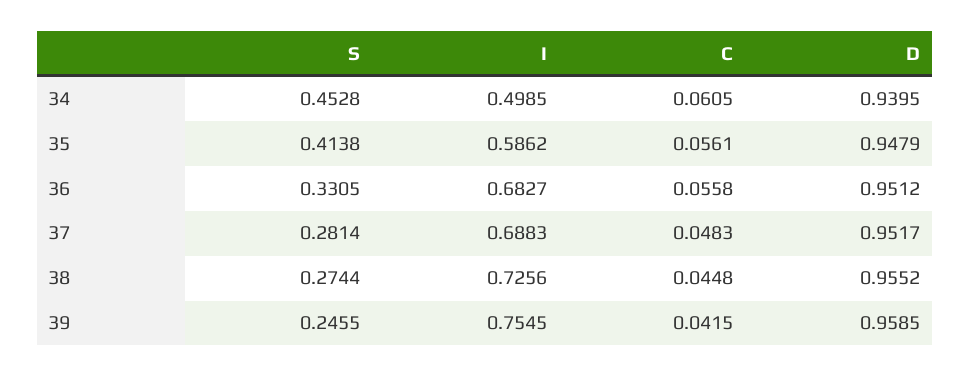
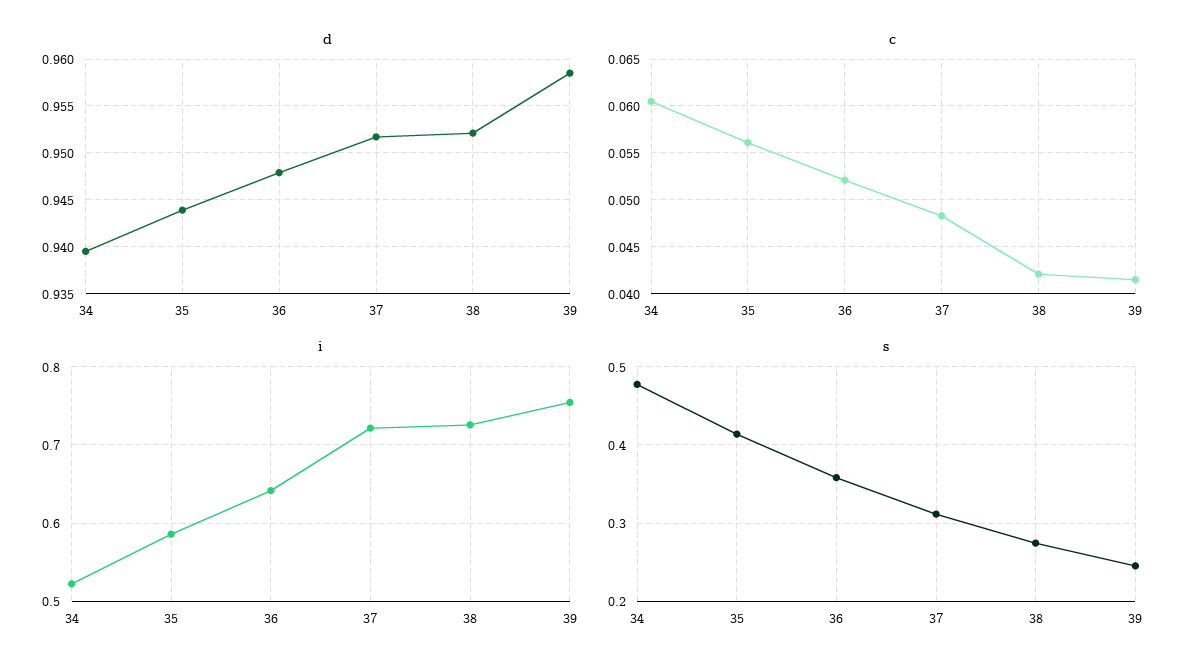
S, 34: 0.4528 -> 0.48
I, 34: 0.4985 -> 0.52
D, 35: 0.9479 -> 0.944
S, 36: 0.3305 -> 0.36
I, 36: 0.6827 -> 0.64
C, 36: 0.0558 -> 0.052
D, 36: 0.9512 -> 0.948
S, 37: 0.2814 -> 0.31
I, 37: 0.6883 -> 0.72
C, 38: 0.0448 -> 0.042
D, 38: 0.9552 -> 0.952

